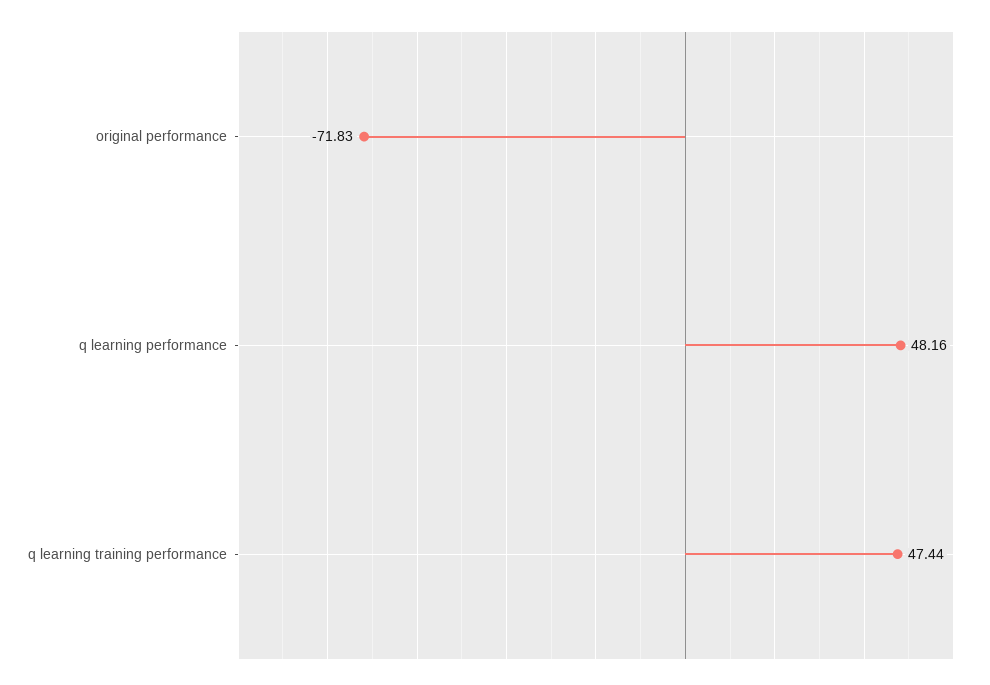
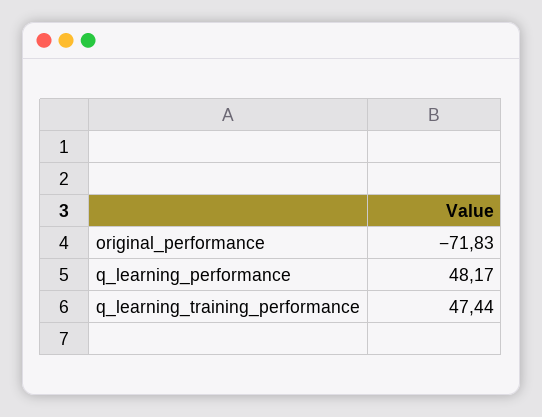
q learning performance: 48.16 -> 48.17

